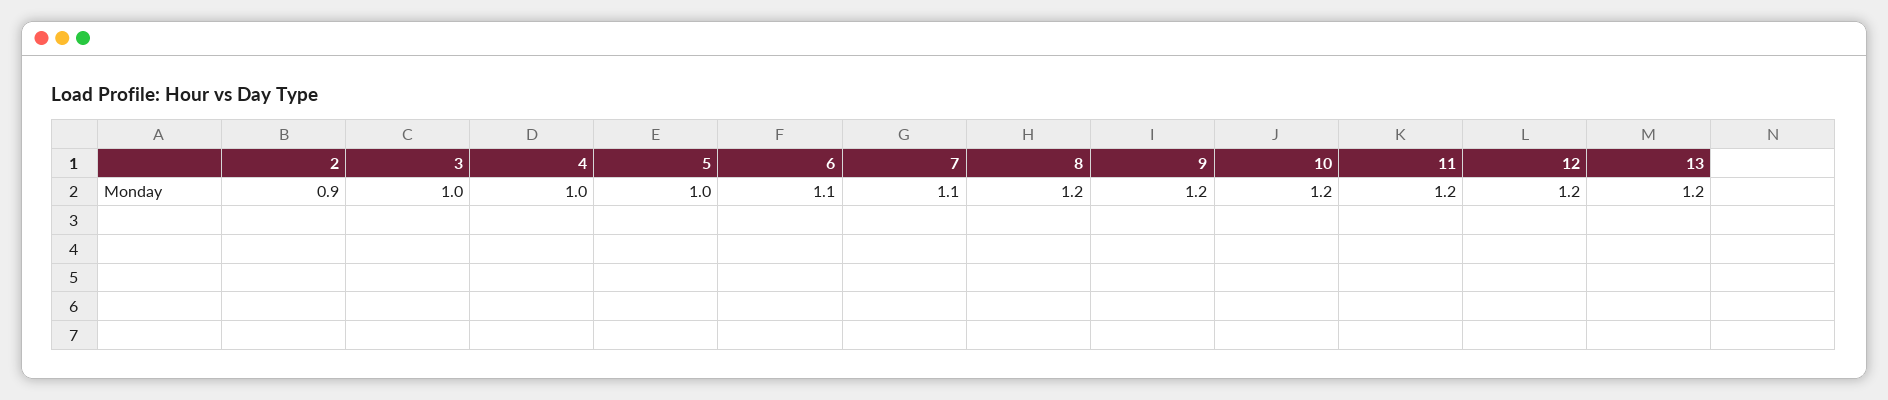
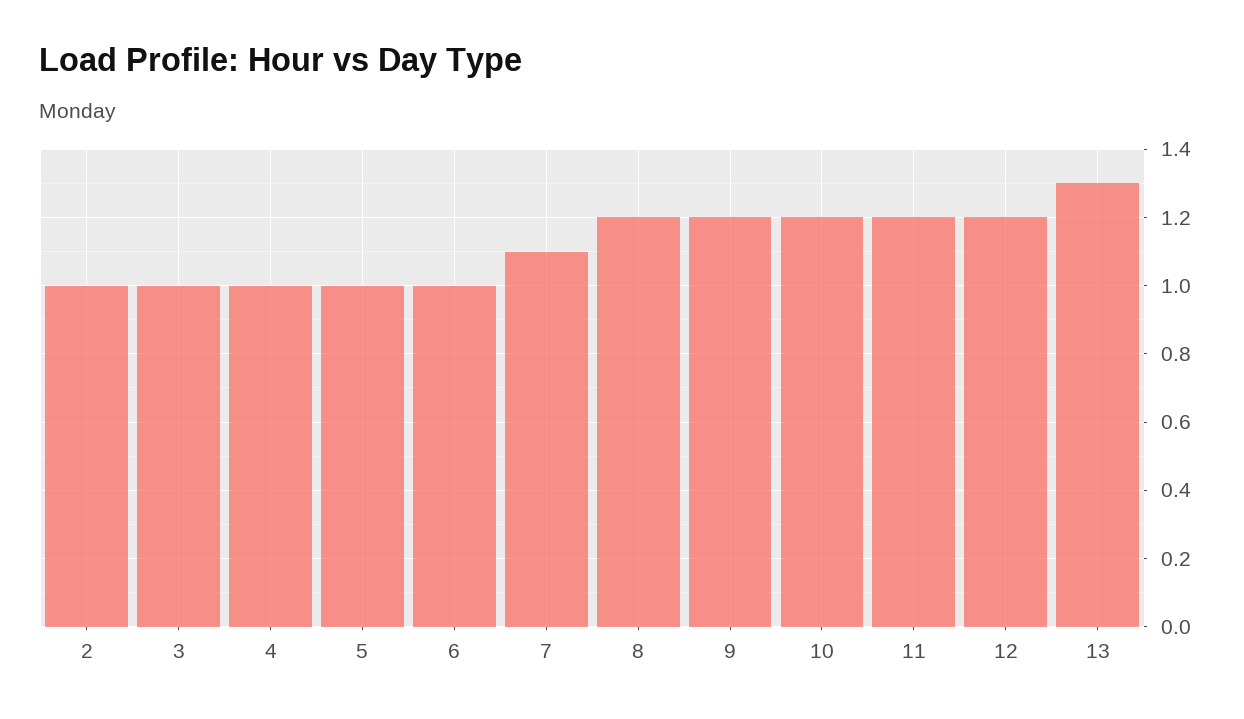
2: 0.9 -> 1
6: 1.1 -> 1
13: 1.2 -> 1.3

